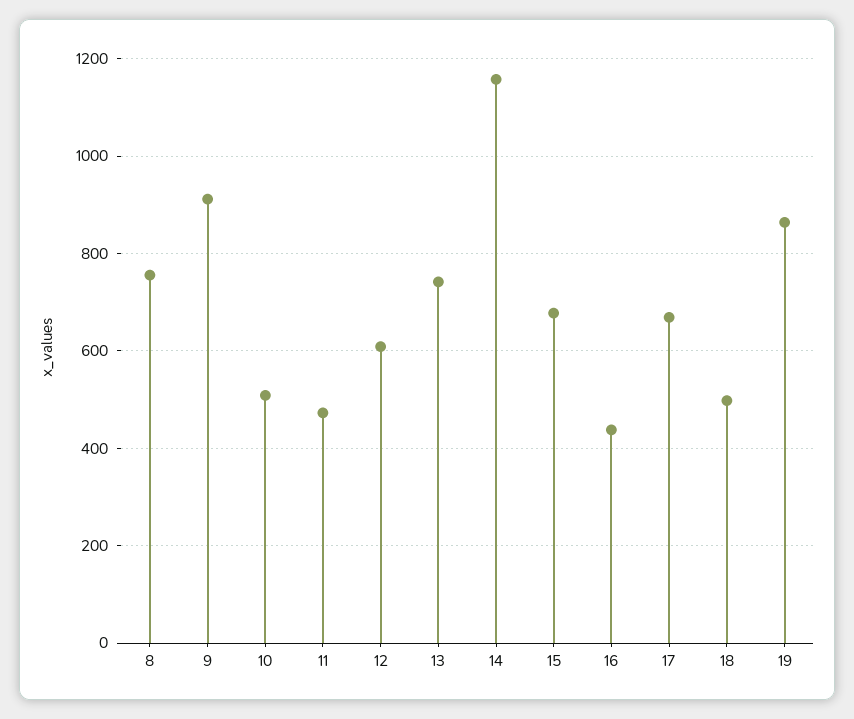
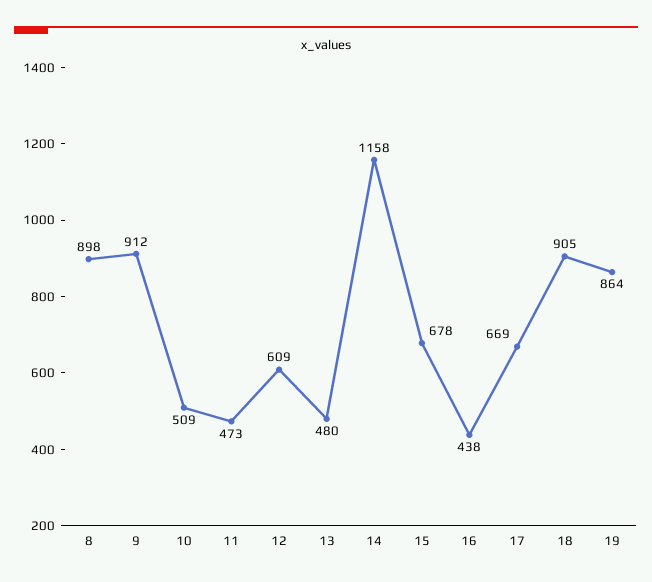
8: 760 -> 898
13: 740 -> 480
18: 500 -> 905

